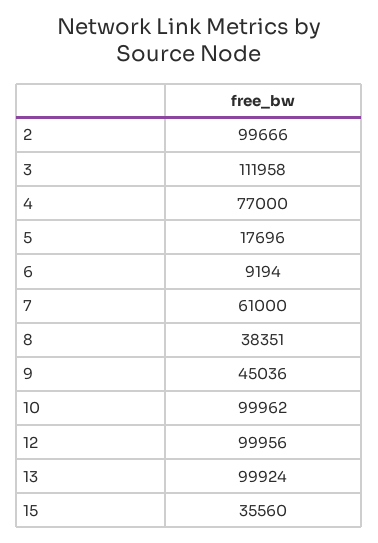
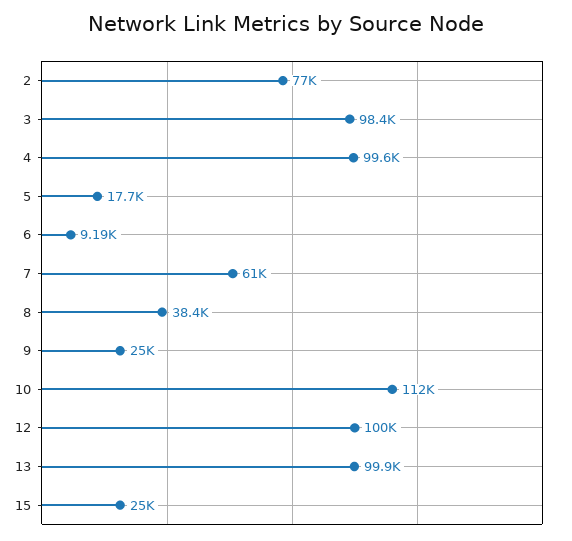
2: 99666 -> 77000
3: 111958 -> 98400
4: 77000 -> 99600
9: 45036 -> 25000
10: 99962 -> 112000
15: 35560 -> 25000

